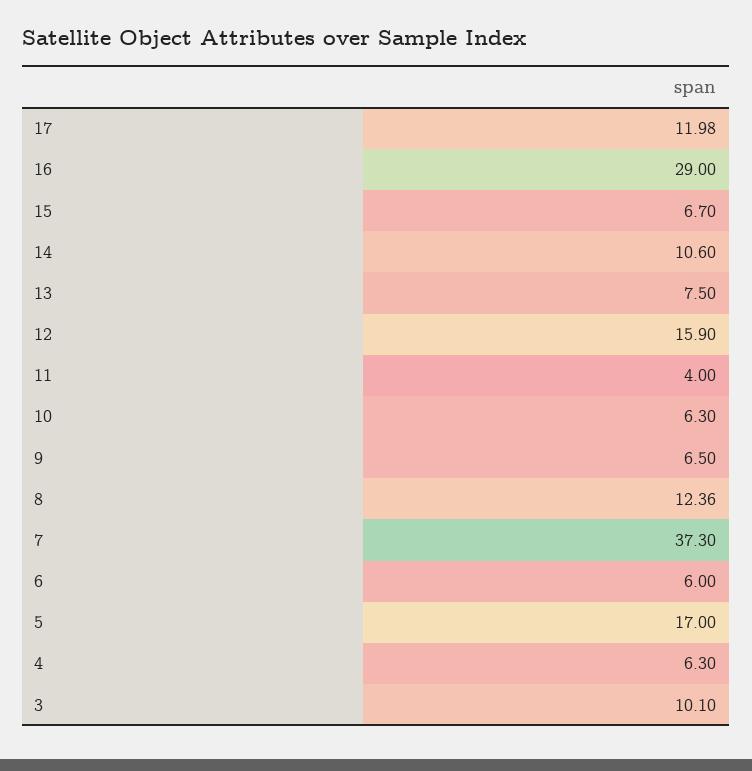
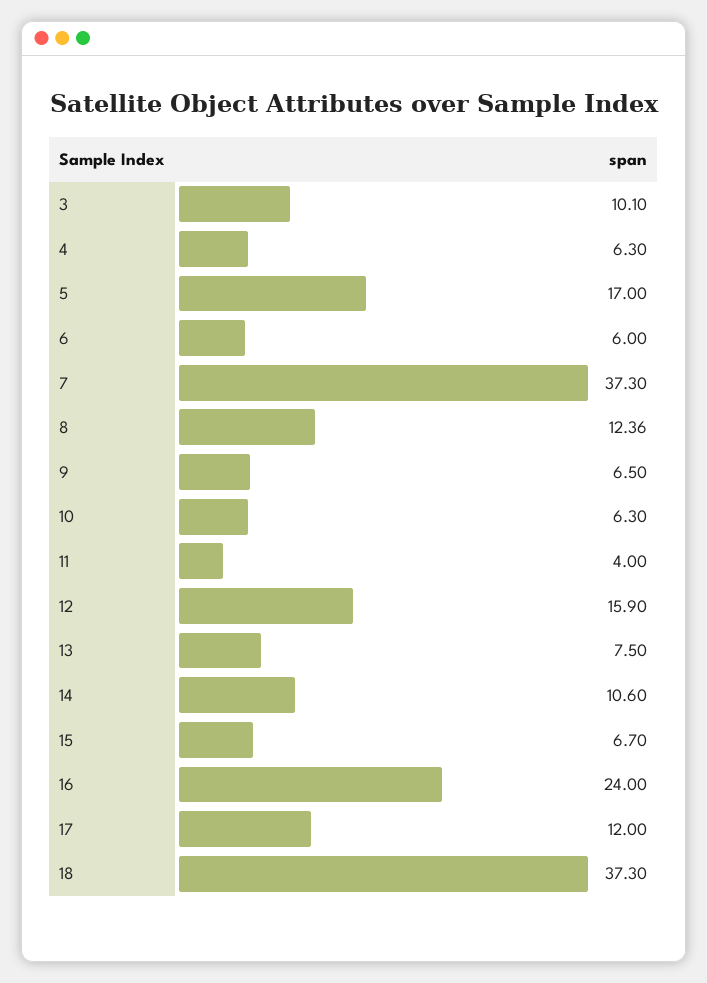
17: 11.98 -> 12
16: 29 -> 24
18: none -> 37.3

